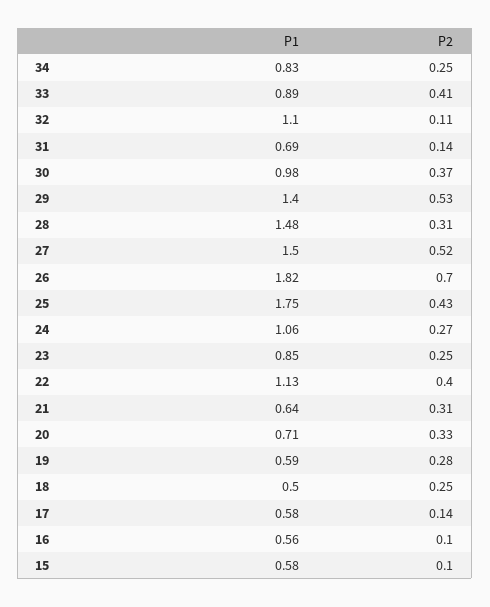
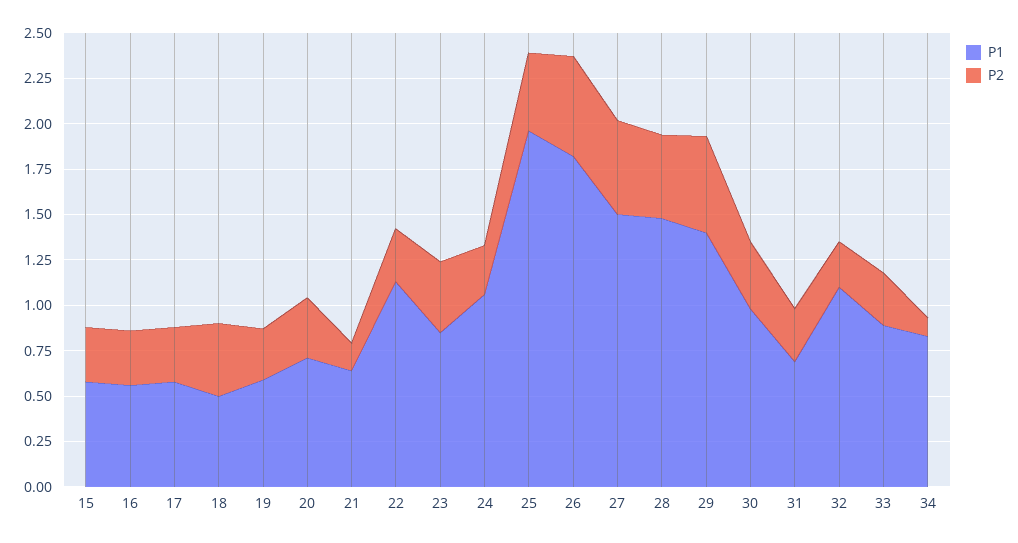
P2, 34: 0.25 -> 0.1
P2, 33: 0.41 -> 0.3
P2, 32: 0.11 -> 0.25
P2, 31: 0.14 -> 0.3
P2, 28: 0.31 -> 0.45
P2, 26: 0.7 -> 0.55
P1, 25: 1.75 -> 1.95
P2, 23: 0.25 -> 0.4
P2, 22: 0.4 -> 0.3
P2, 21: 0.31 -> 0.15
P2, 18: 0.25 -> 0.4
P2, 17: 0.14 -> 0.3
P2, 16: 0.1 -> 0.3
P2, 15: 0.1 -> 0.3

